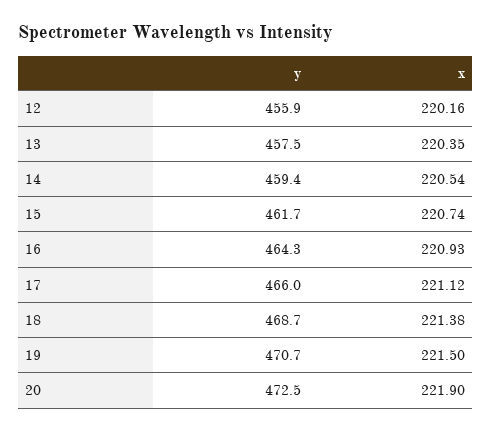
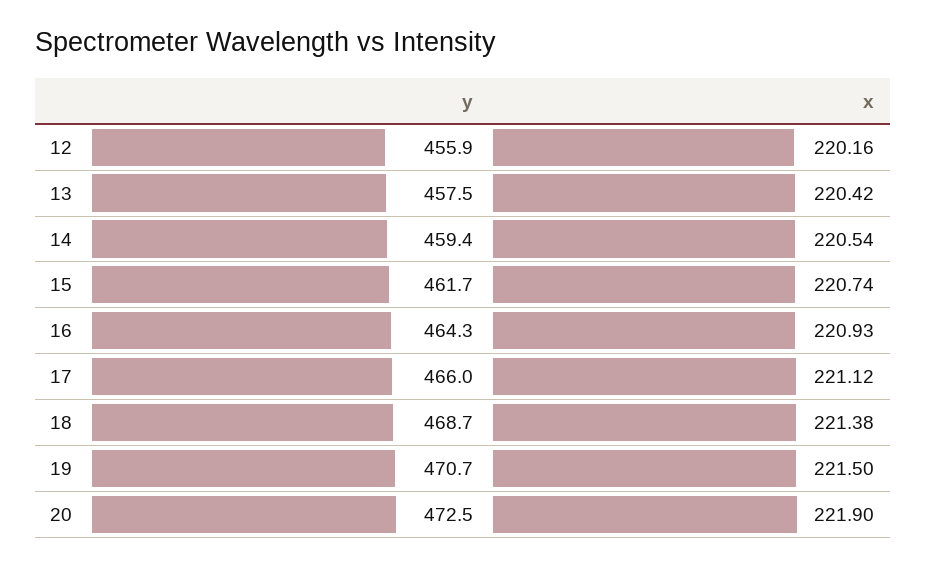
x, 13: 220.35 -> 220.42

